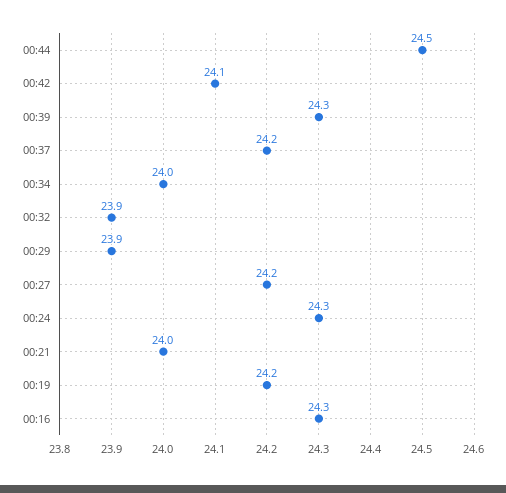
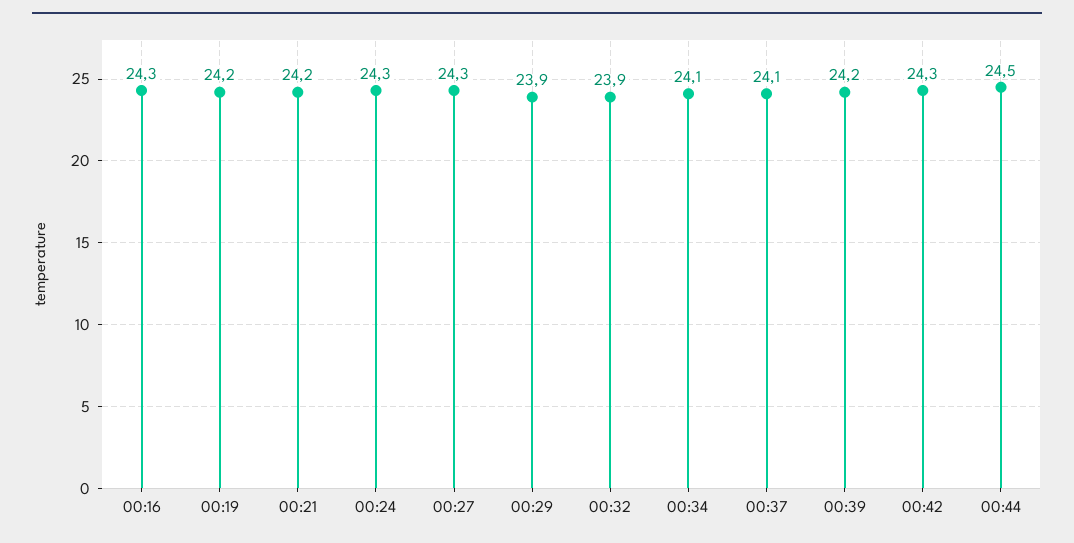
00:42: 24.1 -> 24.3
00:39: 24.3 -> 24.2
00:37: 24.2 -> 24.1
00:34: 24 -> 24.1
00:27: 24.2 -> 24.3
00:21: 24 -> 24.2

